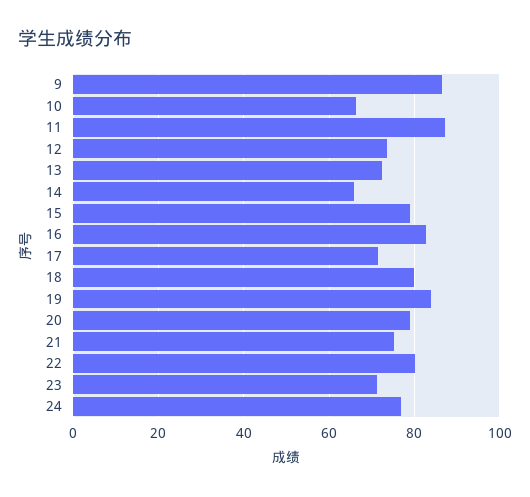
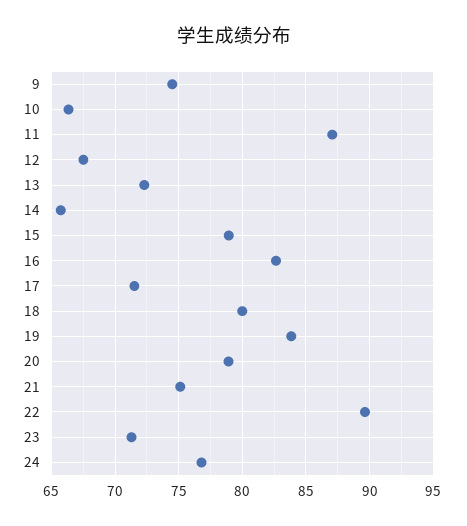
9: 86 -> 74.5
12: 74 -> 67.5
22: 80 -> 89.5

